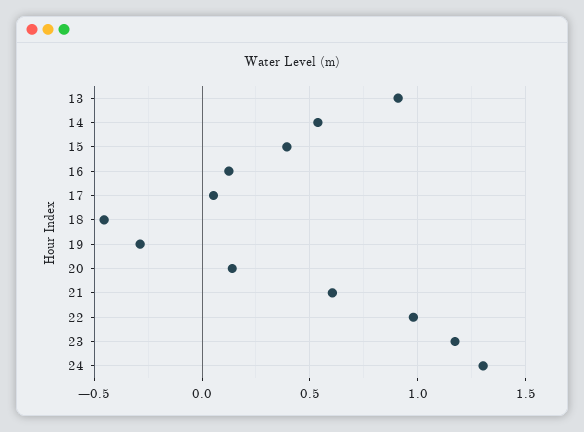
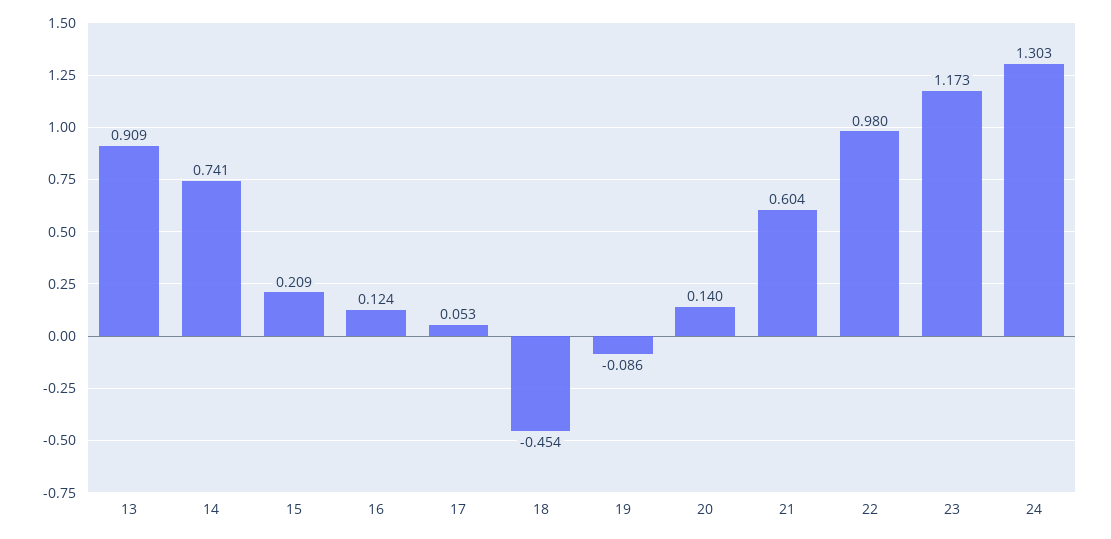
14: 0.55 -> 0.741
15: 0.4 -> 0.209
19: -0.3 -> -0.086

